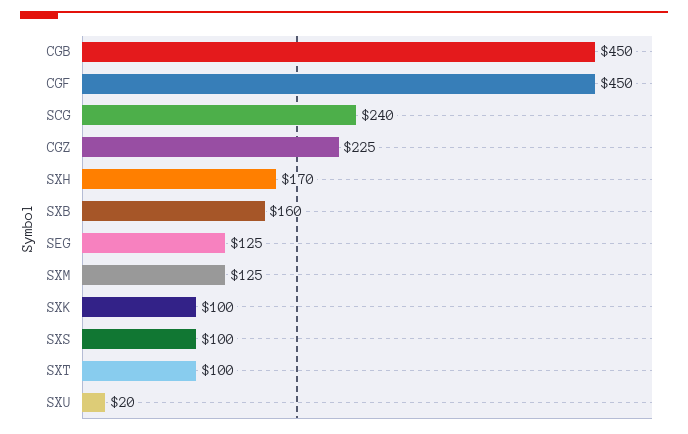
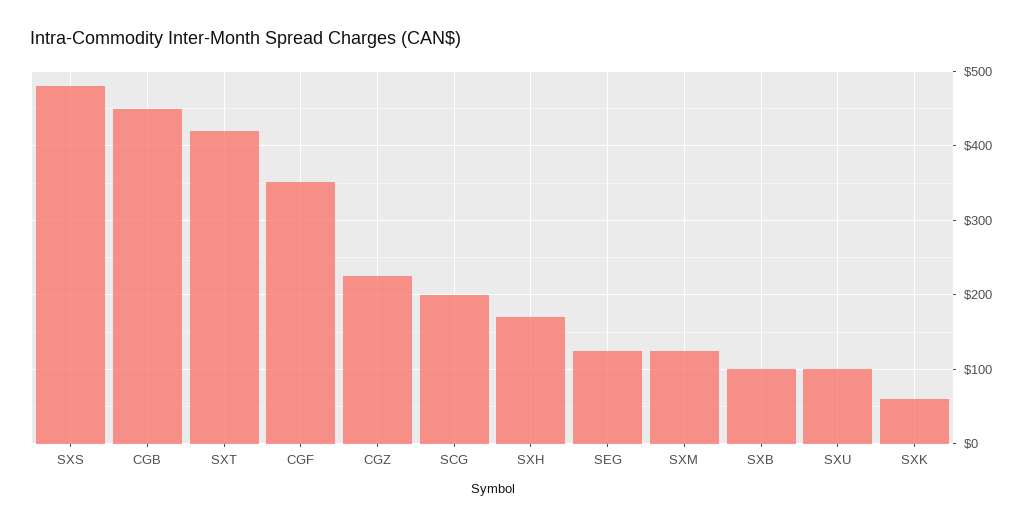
CGF: 450 -> 350
SCG: 240 -> 200
SXB: 160 -> 100
SXK: 100 -> 60
SXS: 100 -> 480
SXT: 100 -> 420
SXU: 20 -> 100

